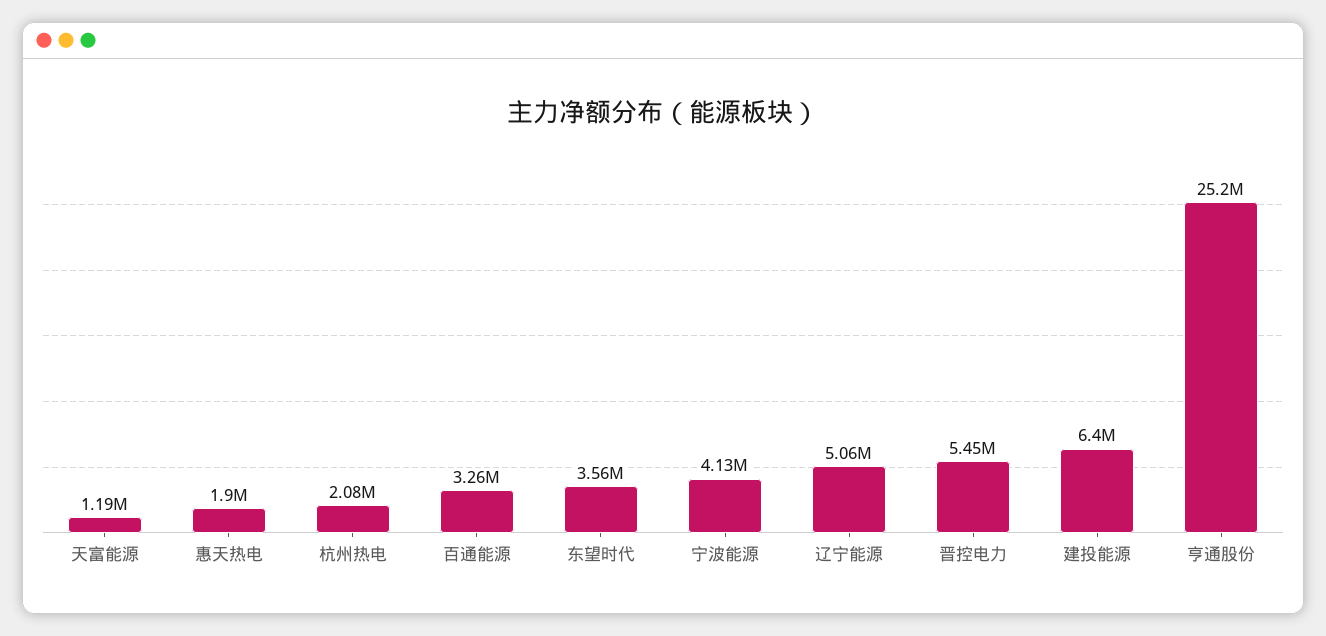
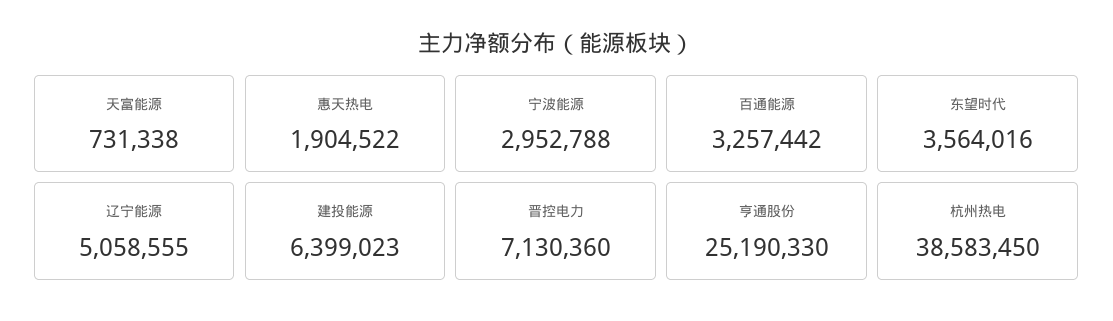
天富能源: 1190000 -> 731338
杭州热电: 2080000 -> 38583450
宁波能源: 4130000 -> 2952788
晋控电力: 5450000 -> 7130360

